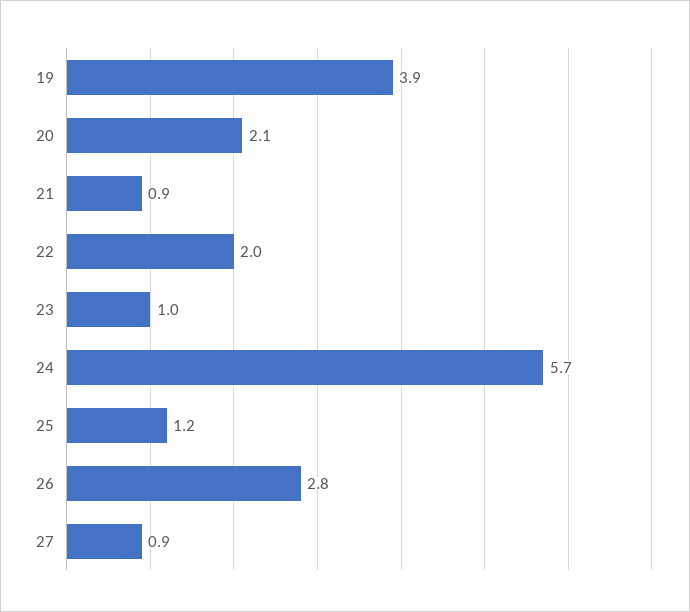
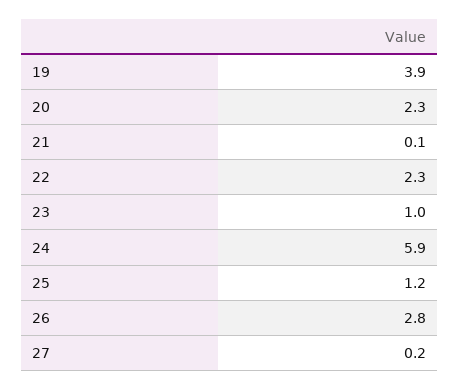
20: 2.1 -> 2.3
21: 0.9 -> 0.1
22: 2 -> 2.3
24: 5.7 -> 5.9
27: 0.9 -> 0.2

